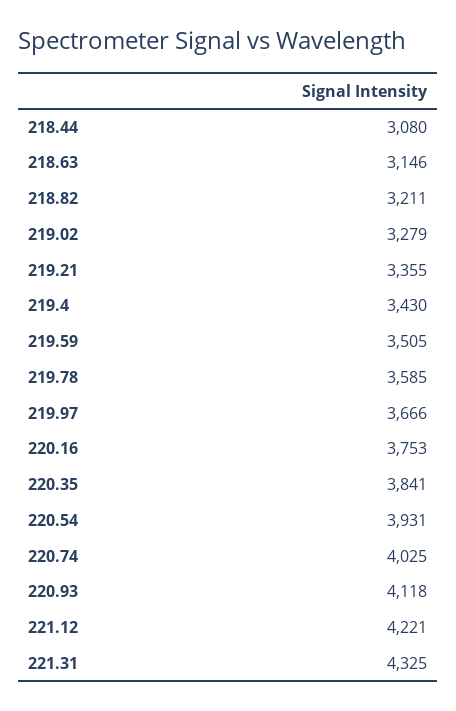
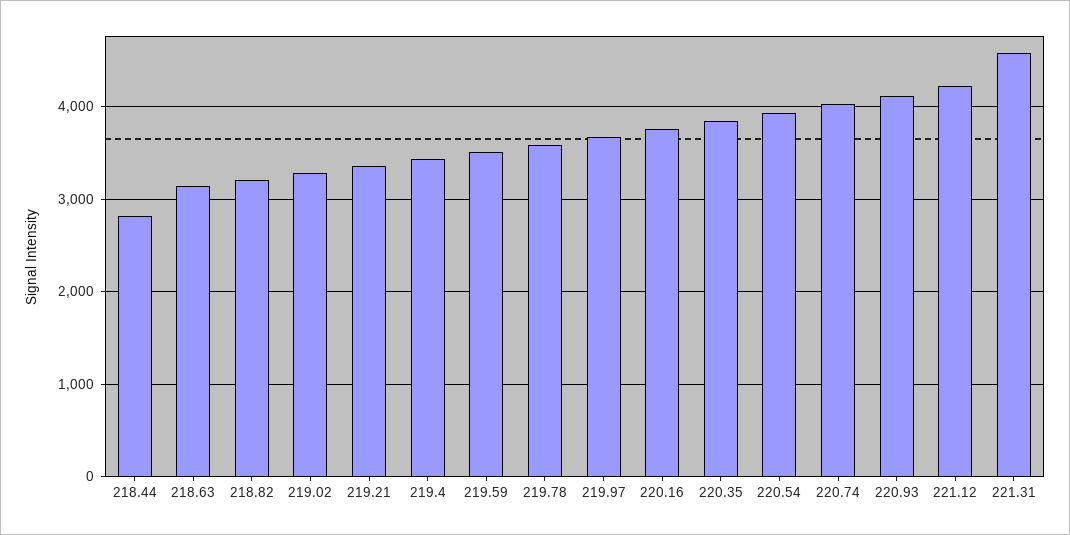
218.44: 3080 -> 2800
221.31: 4325 -> 4600

